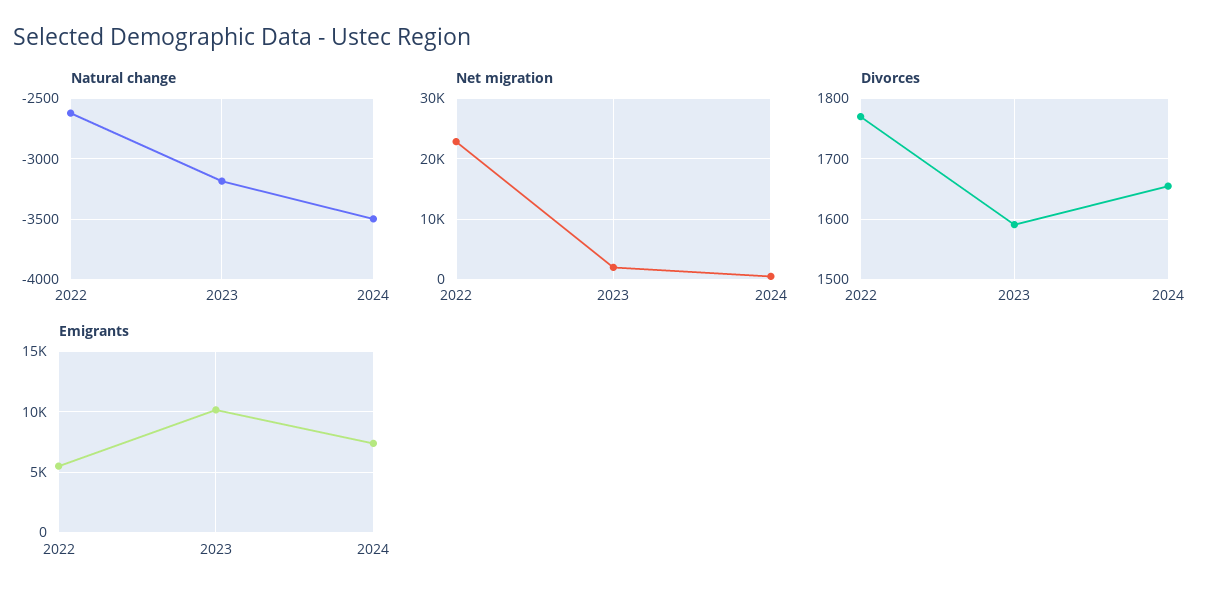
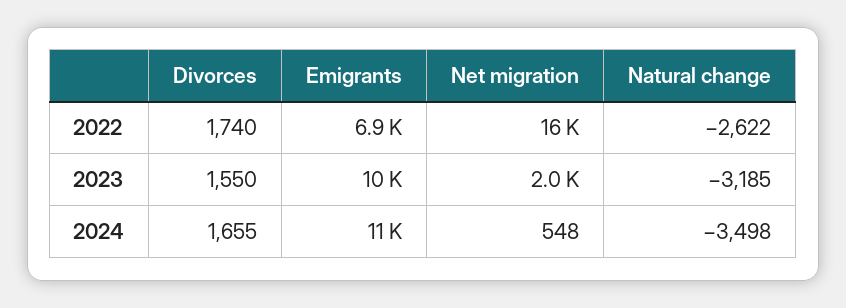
Net migration, 2022: 23000 -> 16000
Divorces, 2022: 1770 -> 1740
Divorces, 2023: 1590 -> 1550
Emigrants, 2022: 5500 -> 6900
Emigrants, 2024: 7500 -> 11000

